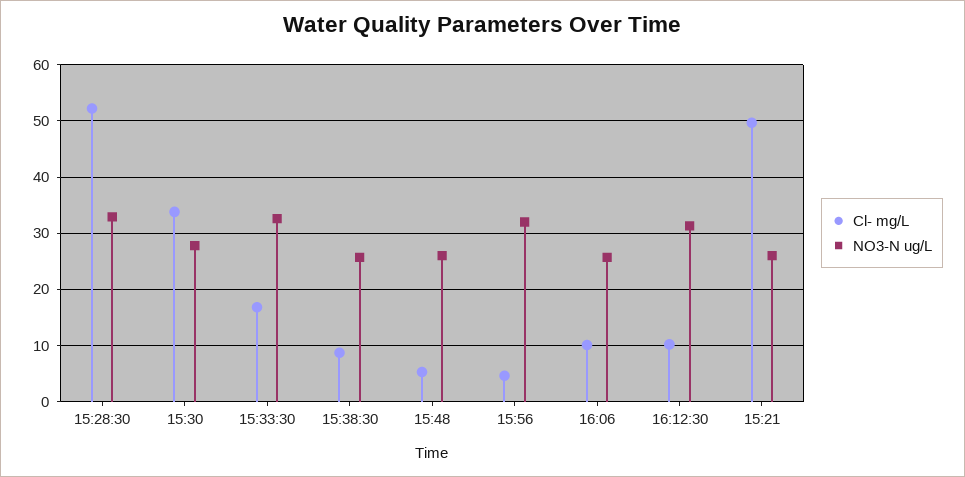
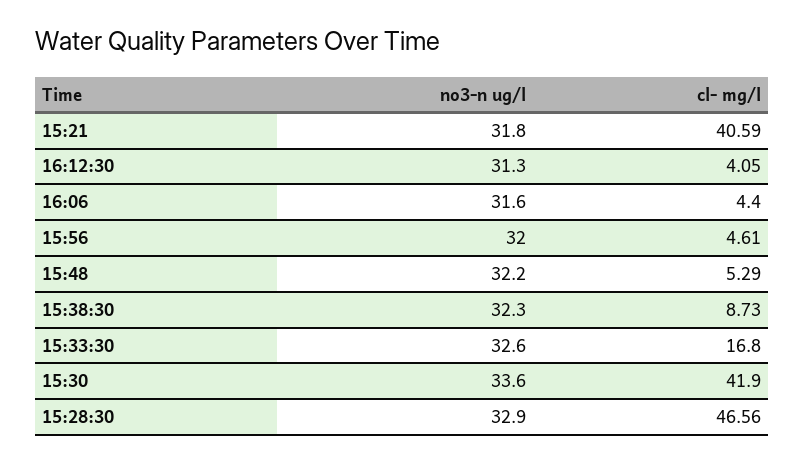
Cl- mg/L, 15:28:30: 52 -> 46.56
Cl- mg/L, 15:30: 34 -> 41.9
NO3-N ug/L, 15:30: 28 -> 33.6
NO3-N ug/L, 15:38:30: 26 -> 32.3
NO3-N ug/L, 15:48: 26 -> 32.2
Cl- mg/L, 16:06: 10 -> 4.4
NO3-N ug/L, 16:06: 26 -> 31.6
Cl- mg/L, 16:12:30: 10 -> 4.05
Cl- mg/L, 15:21: 50 -> 40.59
NO3-N ug/L, 15:21: 26 -> 31.8

